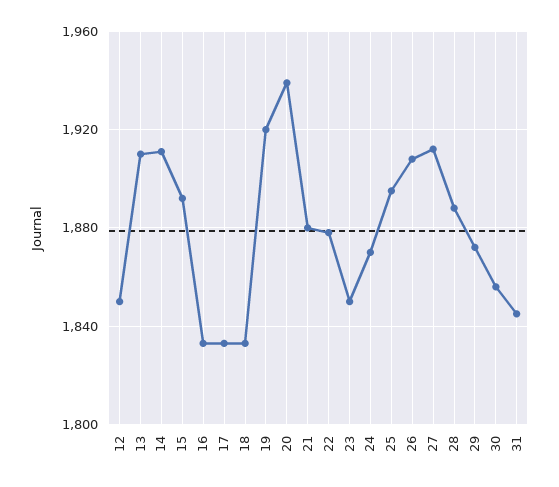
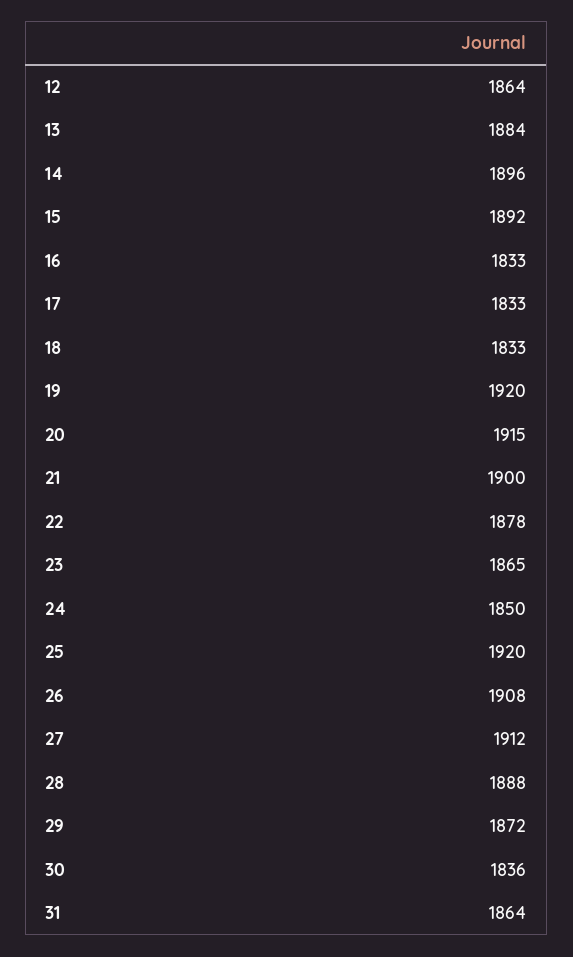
12: 1850 -> 1864
13: 1910 -> 1884
14: 1910 -> 1896
20: 1940 -> 1915
21: 1880 -> 1900
23: 1850 -> 1865
24: 1870 -> 1850
25: 1895 -> 1920
30: 1855 -> 1836
31: 1845 -> 1864

